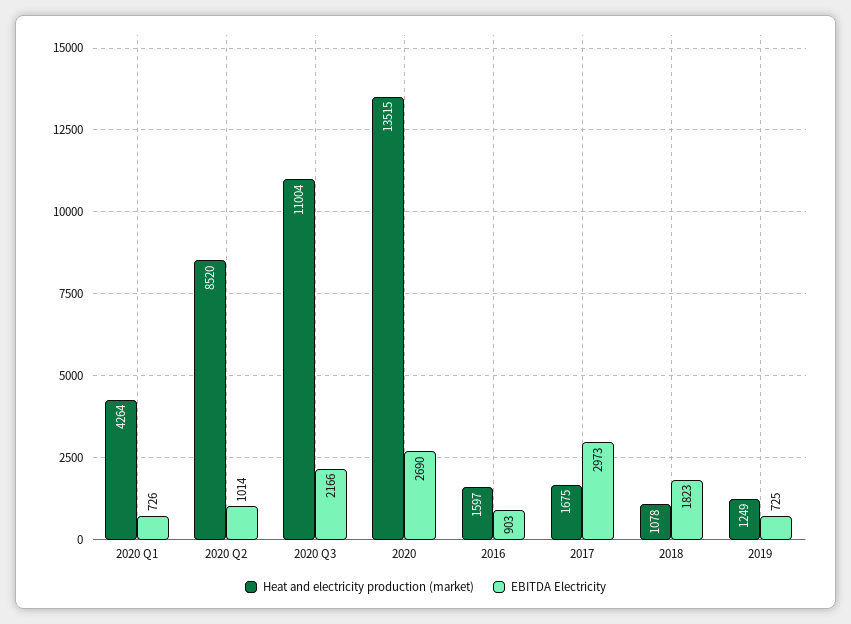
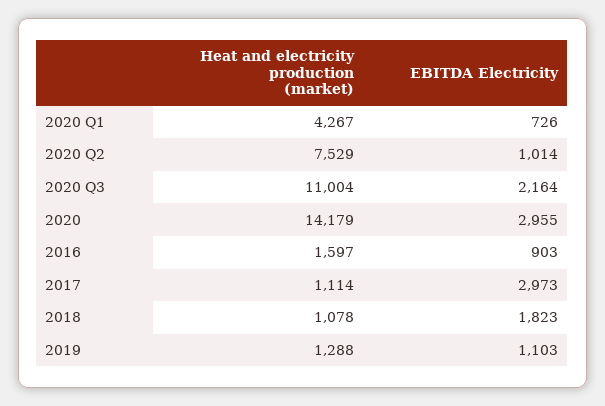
Heat and electricity production (market), 2020 Q1: 4264 -> 4267
Heat and electricity production (market), 2020 Q2: 8520 -> 7529
EBITDA Electricity, 2020 Q3: 2166 -> 2164
Heat and electricity production (market), 2020: 13515 -> 14179
EBITDA Electricity, 2020: 2690 -> 2955
Heat and electricity production (market), 2017: 1675 -> 1114
Heat and electricity production (market), 2019: 1249 -> 1288
EBITDA Electricity, 2019: 725 -> 1103

